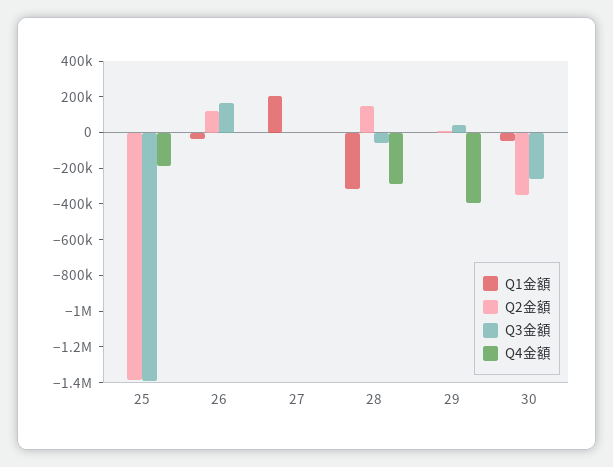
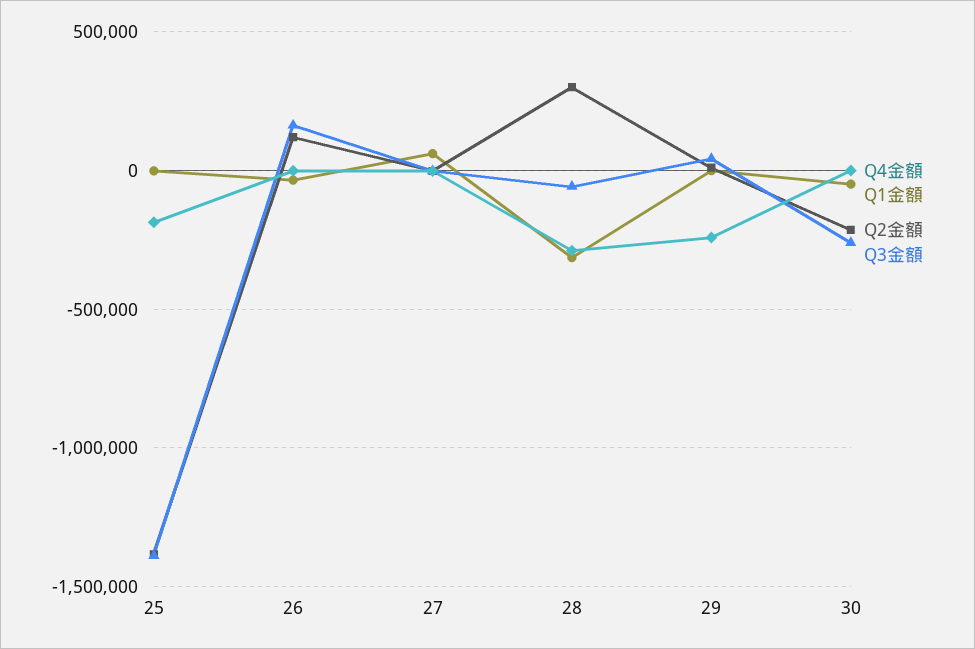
Q1金額, 27: 200000 -> 50000
Q2金額, 28: 150000 -> 300000
Q4金額, 29: -400000 -> -250000
Q2金額, 30: -350000 -> -200000

